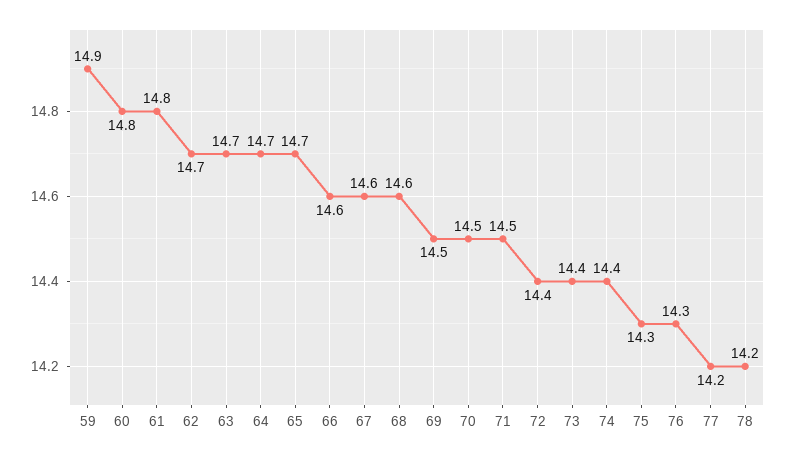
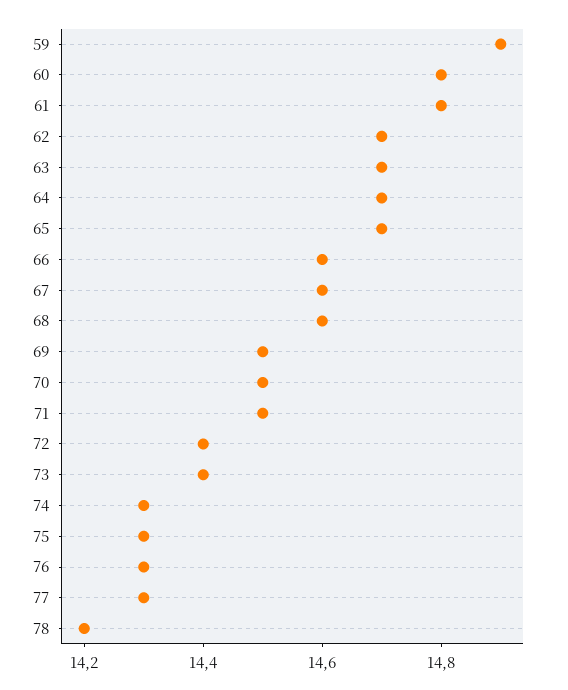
74: 14.4 -> 14.3
77: 14.2 -> 14.3

